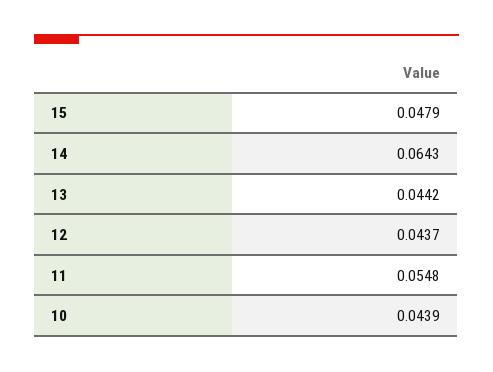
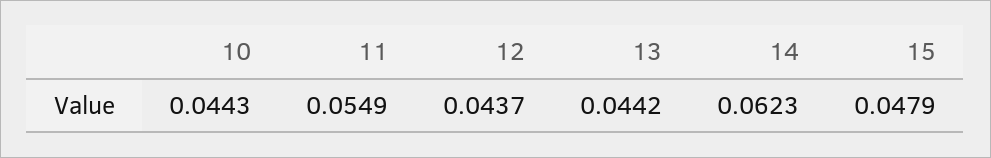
14: 0.0643 -> 0.0623
11: 0.0548 -> 0.0549
10: 0.0439 -> 0.0443

